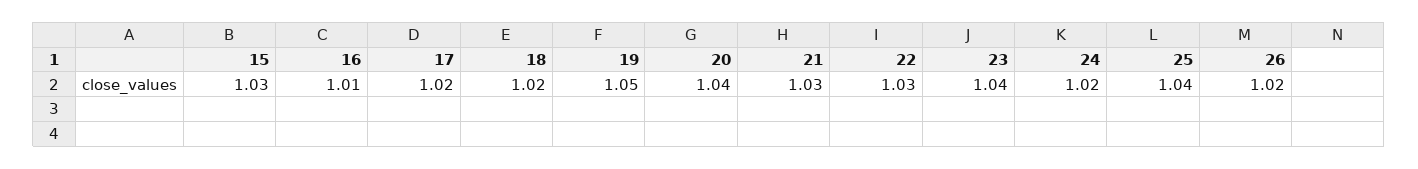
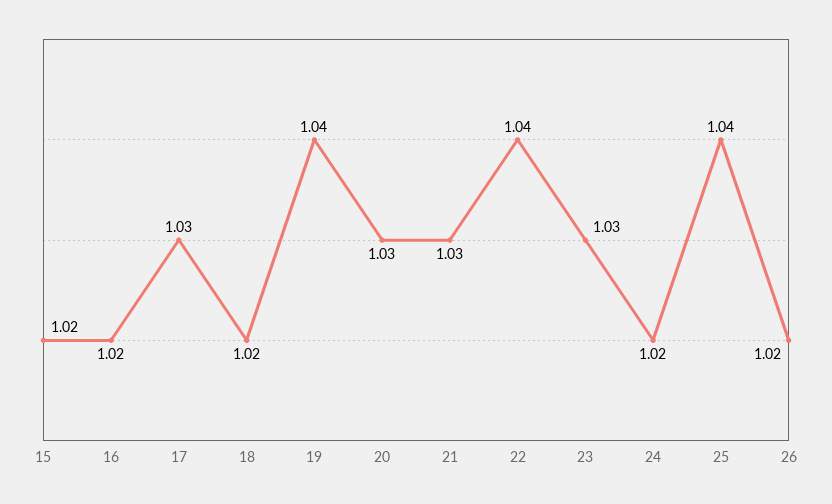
15: 1.03 -> 1.02
16: 1.01 -> 1.02
17: 1.02 -> 1.03
19: 1.05 -> 1.04
20: 1.04 -> 1.03
22: 1.03 -> 1.04
23: 1.04 -> 1.03

